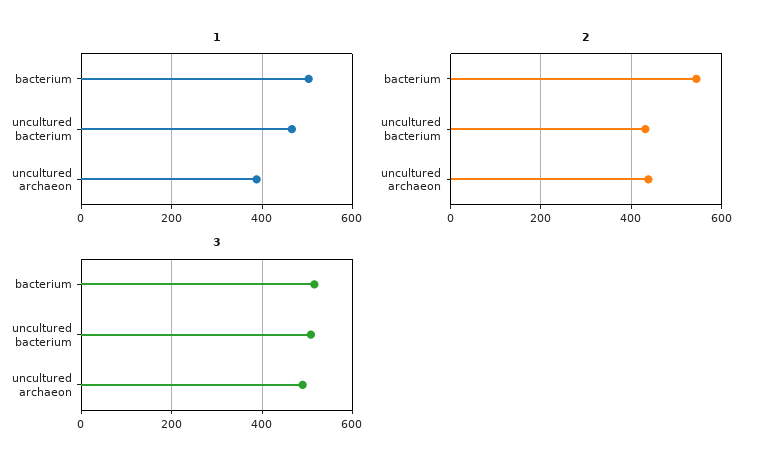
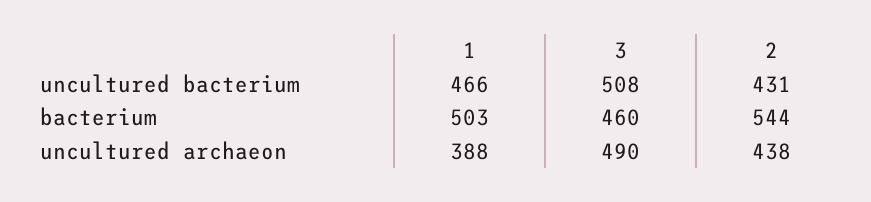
3, bacterium: 520 -> 460

